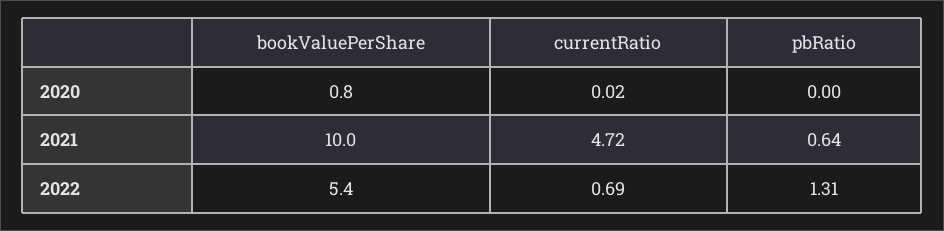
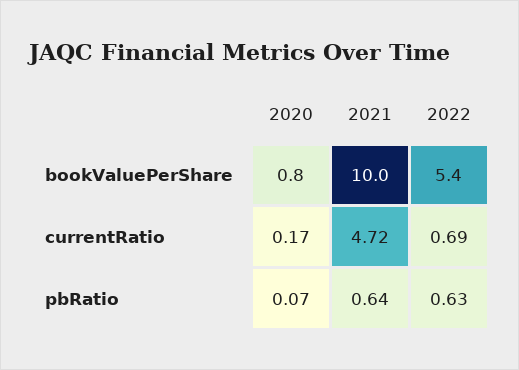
currentRatio, 2020: 0.02 -> 0.17
pbRatio, 2020: 0 -> 0.07
pbRatio, 2022: 1.31 -> 0.63

